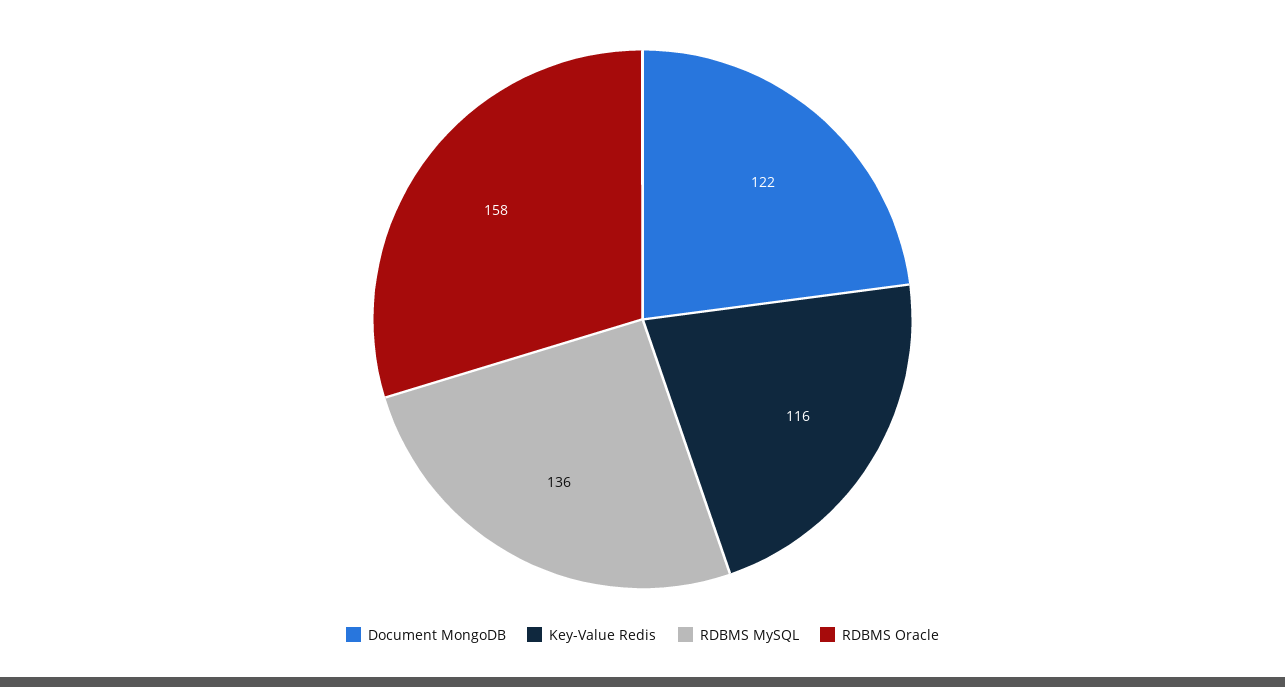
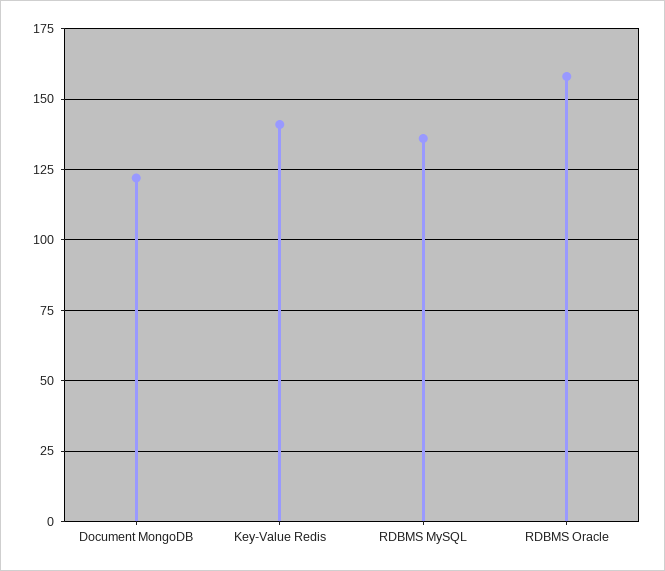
Key-Value Redis: 116 -> 140

